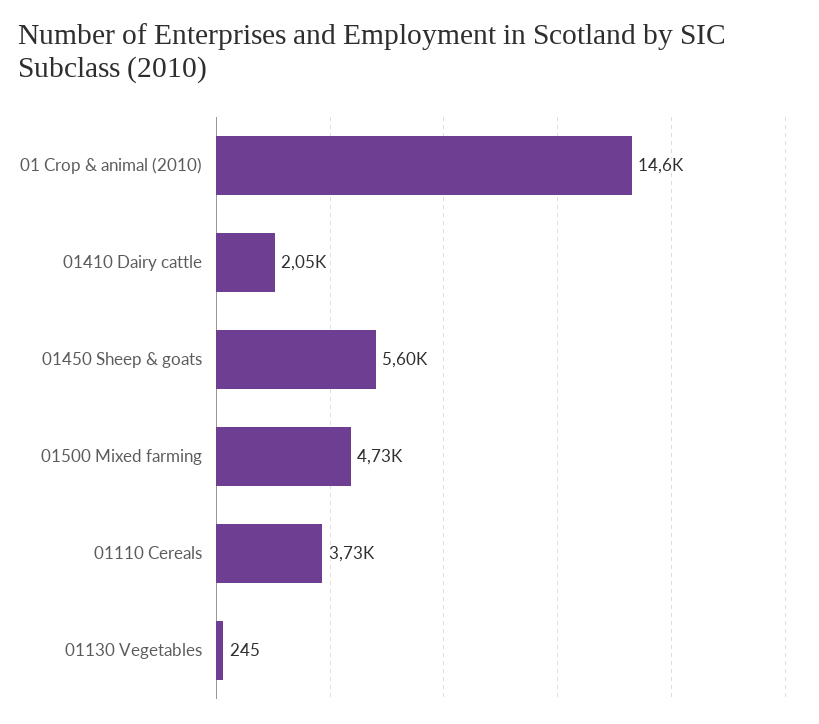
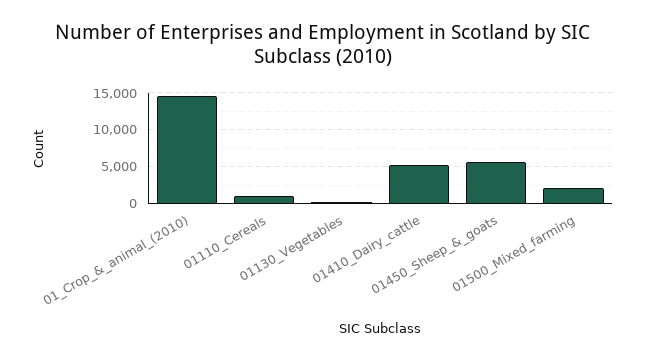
01410 Dairy cattle: 2050 -> 5000
01500 Mixed farming: 4730 -> 2000
01110 Cereals: 3730 -> 1000

